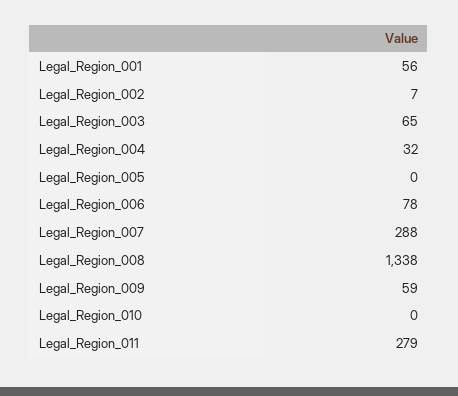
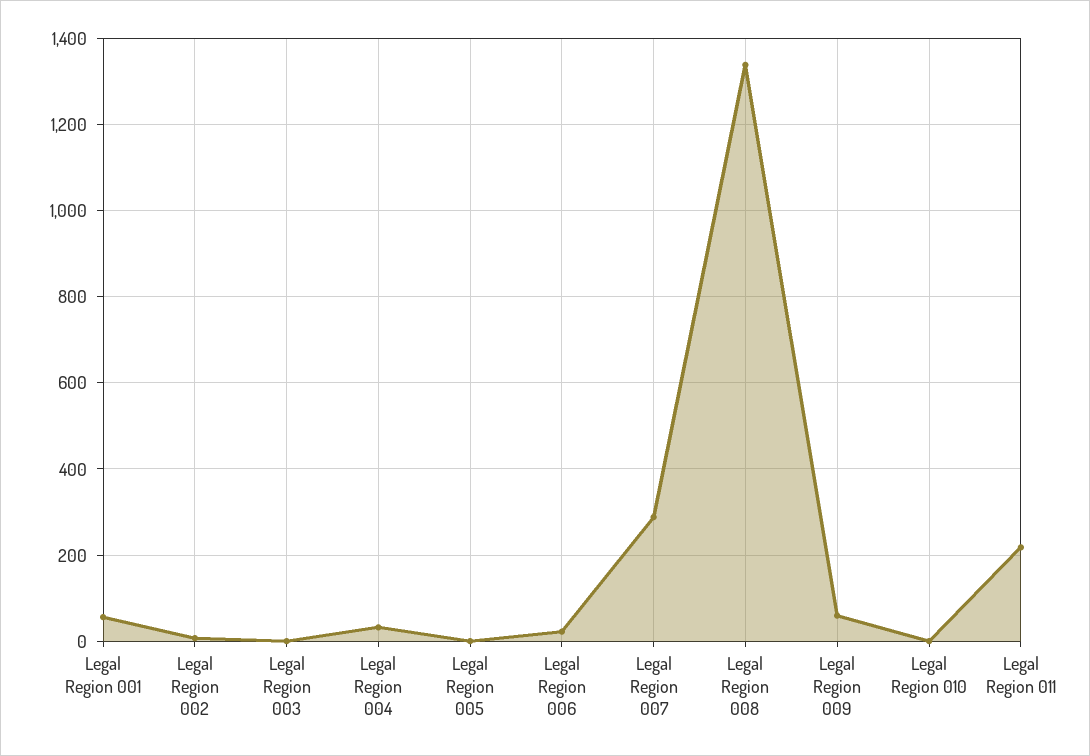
Legal_Region_003: 65 -> 0
Legal_Region_006: 78 -> 20
Legal_Region_011: 279 -> 220

